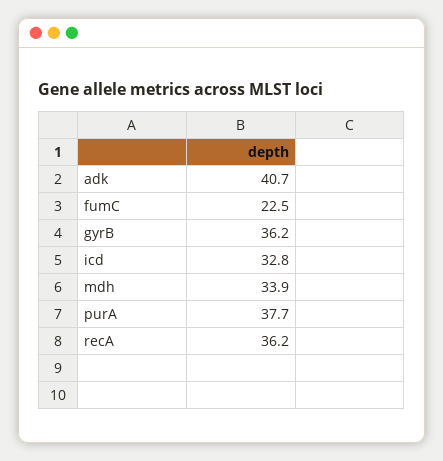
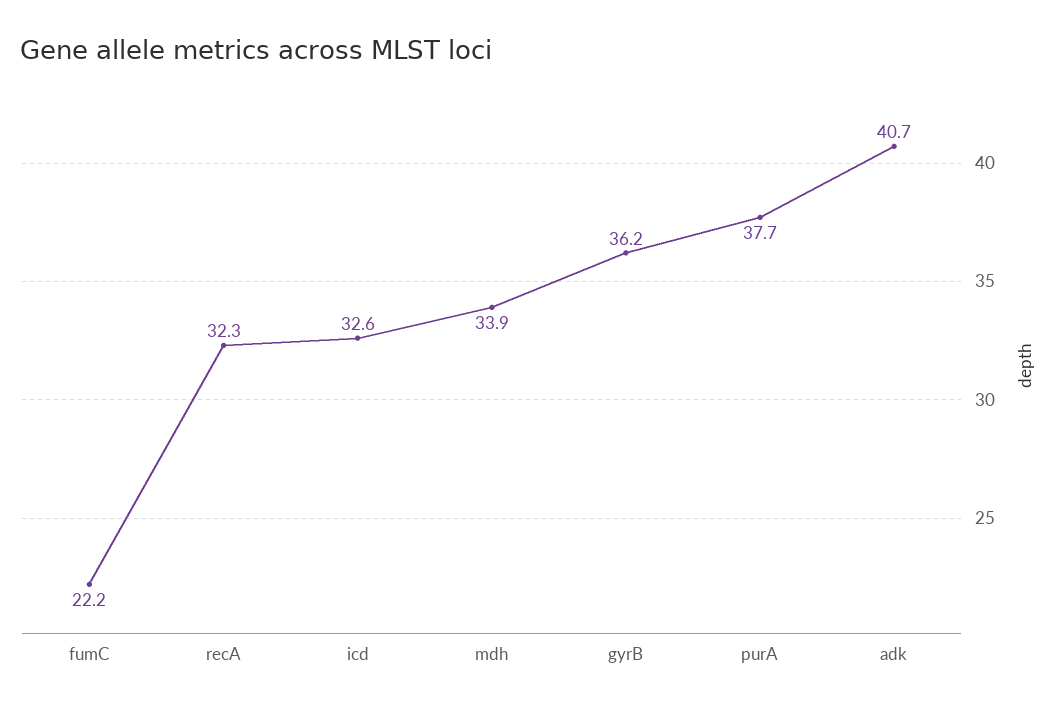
fumC: 22.5 -> 22.2
icd: 32.8 -> 32.6
recA: 36.2 -> 32.3

